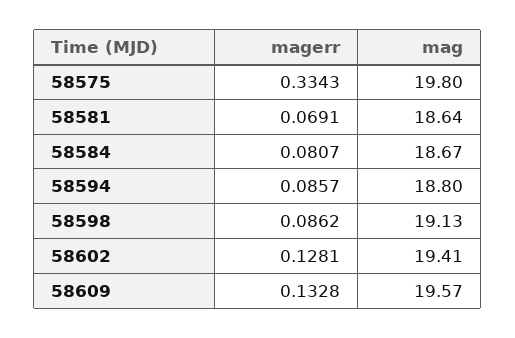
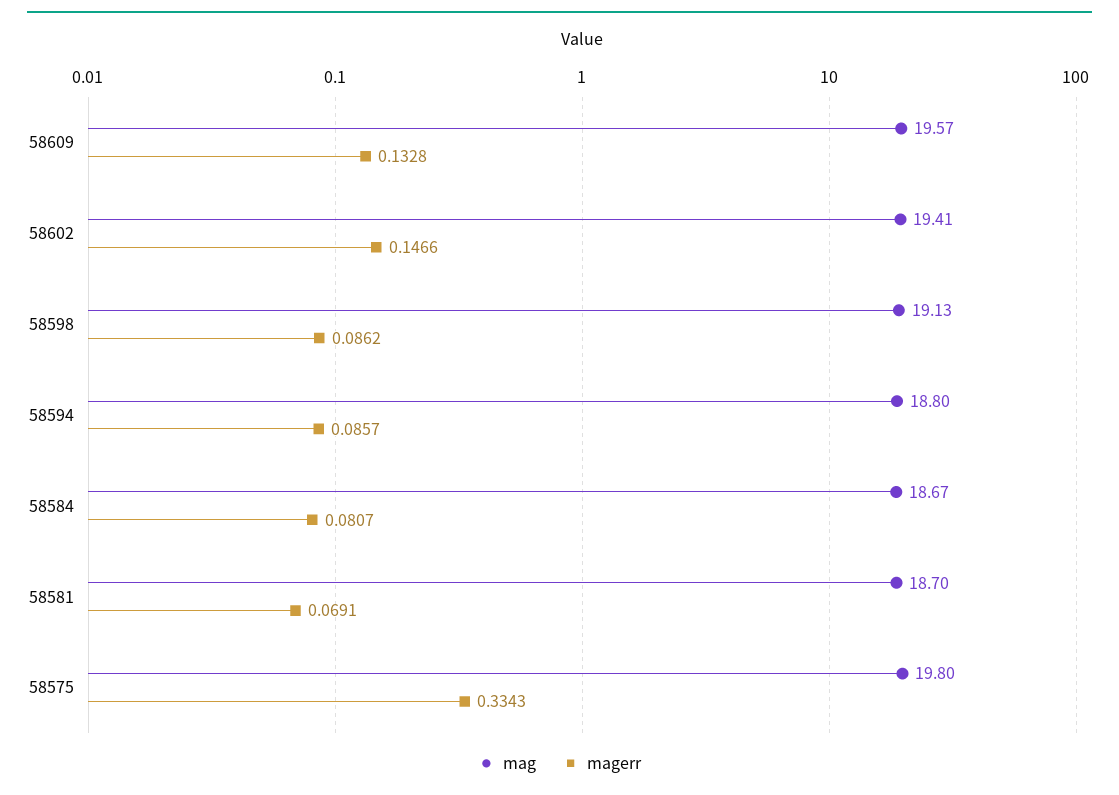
mag, 58581: 18.64 -> 18.7
magerr, 58602: 0.1281 -> 0.1466

